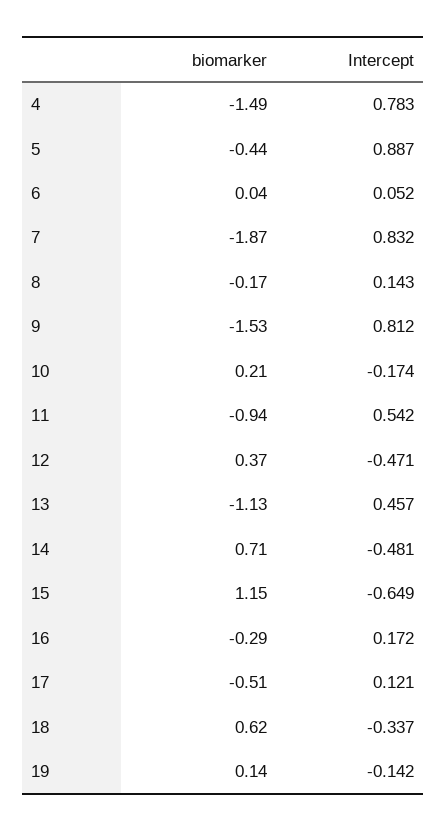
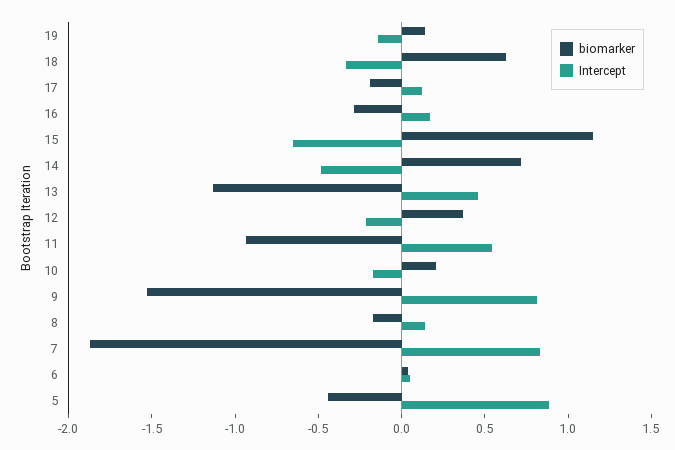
biomarker, 4: -1.49 -> none
Intercept, 4: 0.783 -> none
Intercept, 12: -0.471 -> -0.2
biomarker, 17: -0.51 -> -0.2

